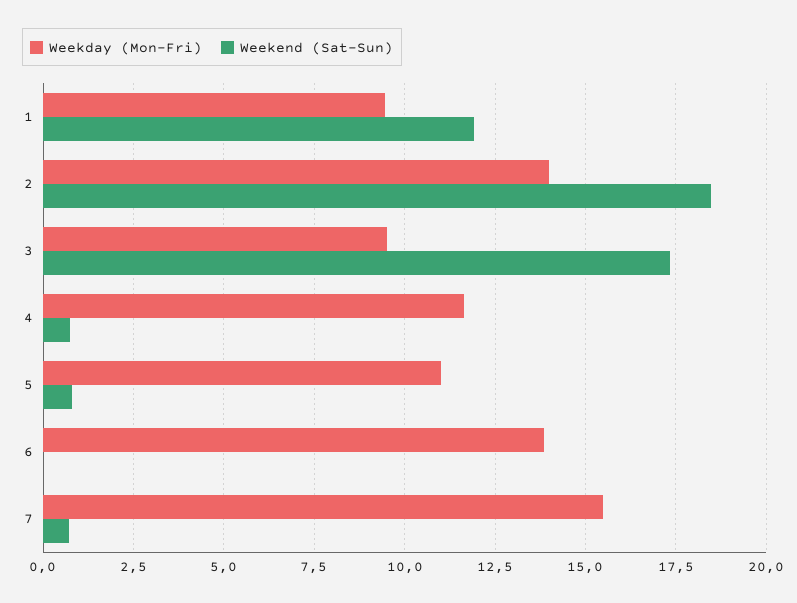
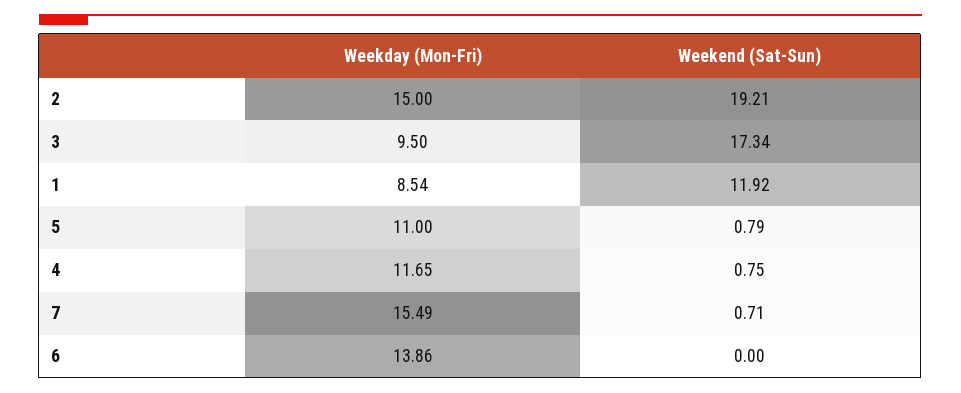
Weekday (Mon-Fri), 1: 9.5 -> 8.54
Weekday (Mon-Fri), 2: 14 -> 15
Weekend (Sat-Sun), 2: 18.5 -> 19.21

